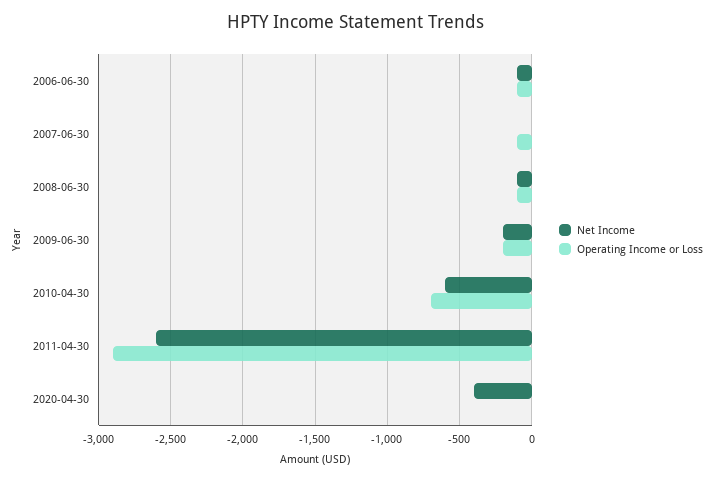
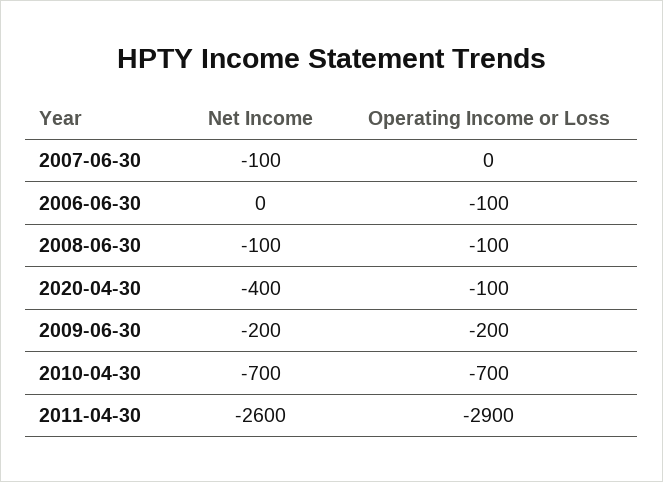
Net Income, 2006-06-30: -100 -> 0
Net Income, 2007-06-30: 0 -> -100
Operating Income or Loss, 2007-06-30: -100 -> 0
Net Income, 2010-04-30: -600 -> -700
Operating Income or Loss, 2020-04-30: 0 -> -100

